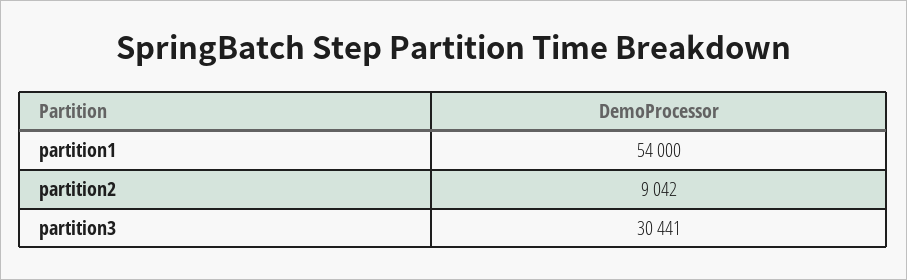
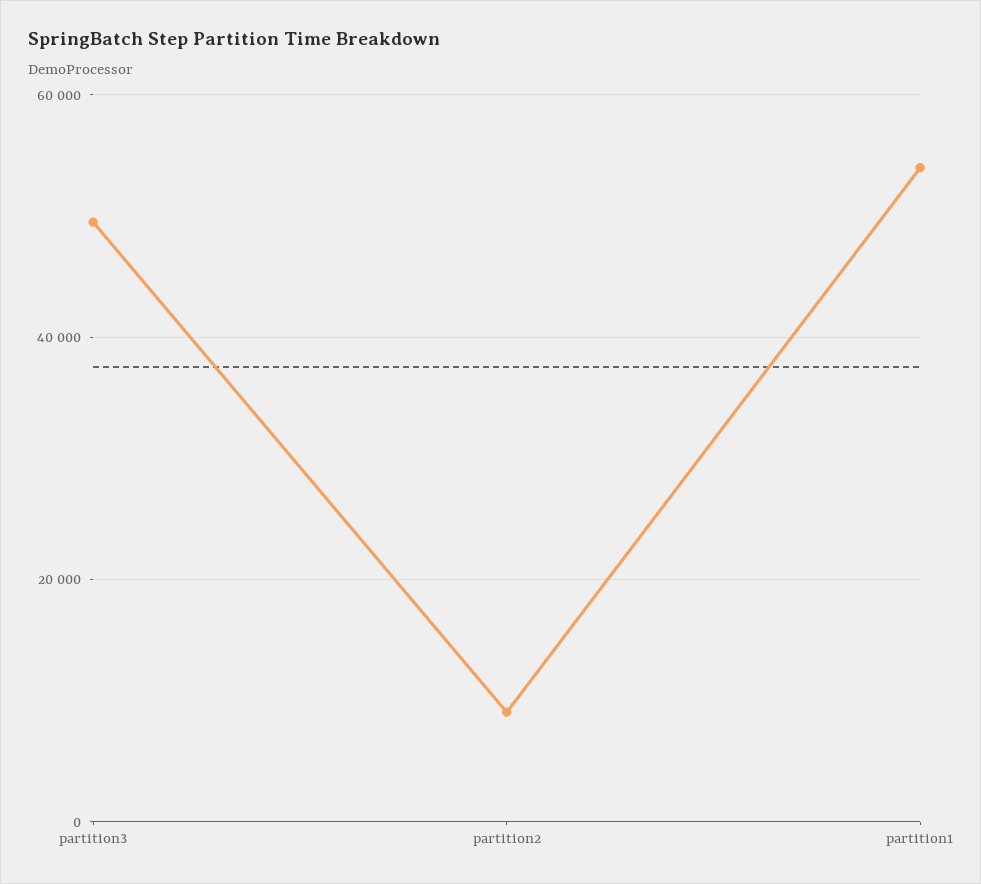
partition3: 30441 -> 50000

